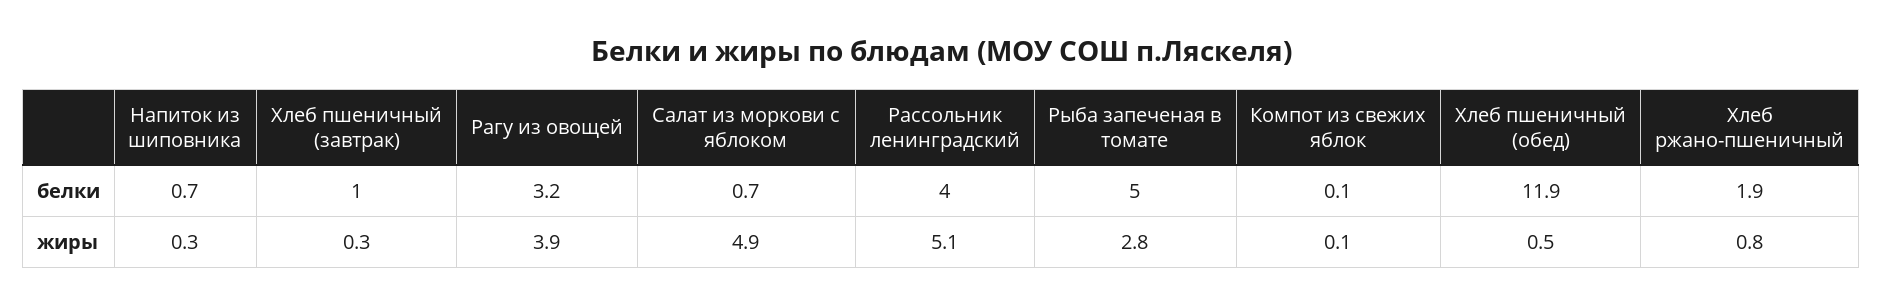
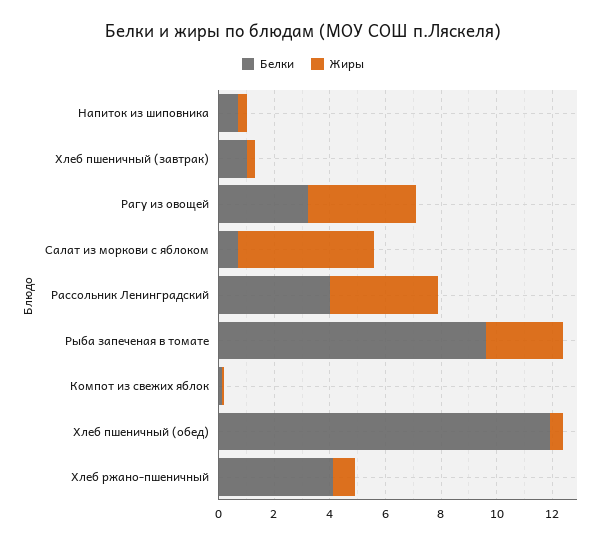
белки, Рыба запеченая в томате: 5 -> 9.5
белки, Хлеб ржано-пшеничный: 1.9 -> 4
жиры, Рассольник ленинградский: 5.1 -> 4

